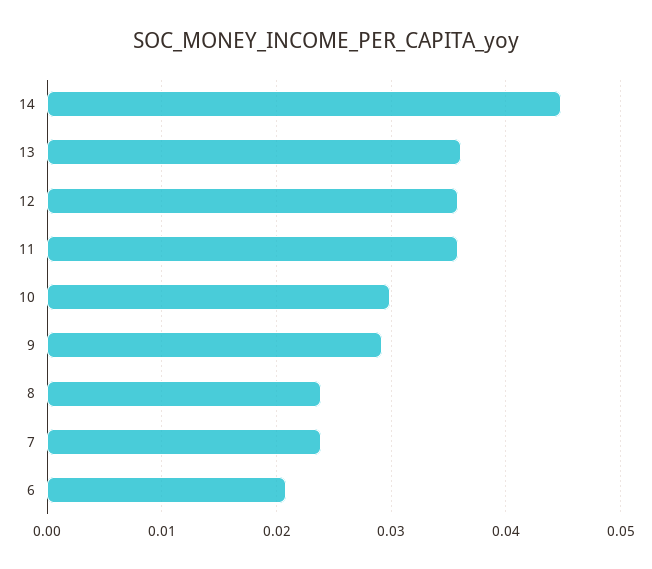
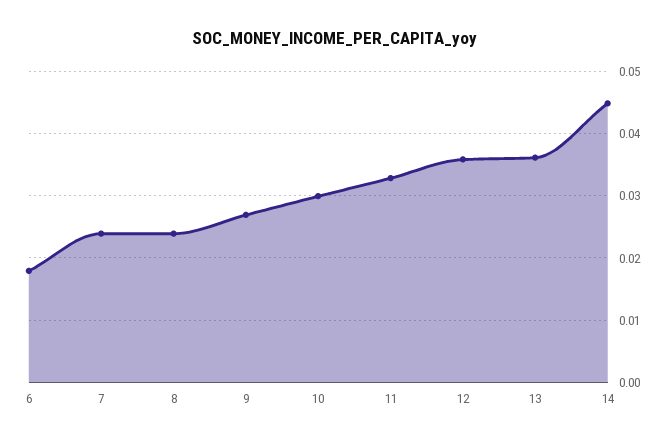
11: 0.036 -> 0.033
9: 0.029 -> 0.027
6: 0.021 -> 0.018

